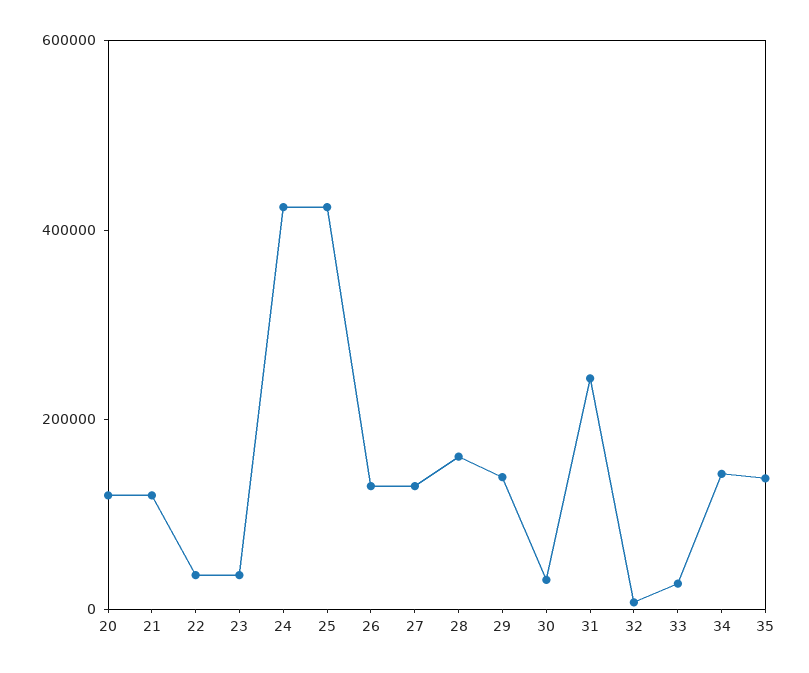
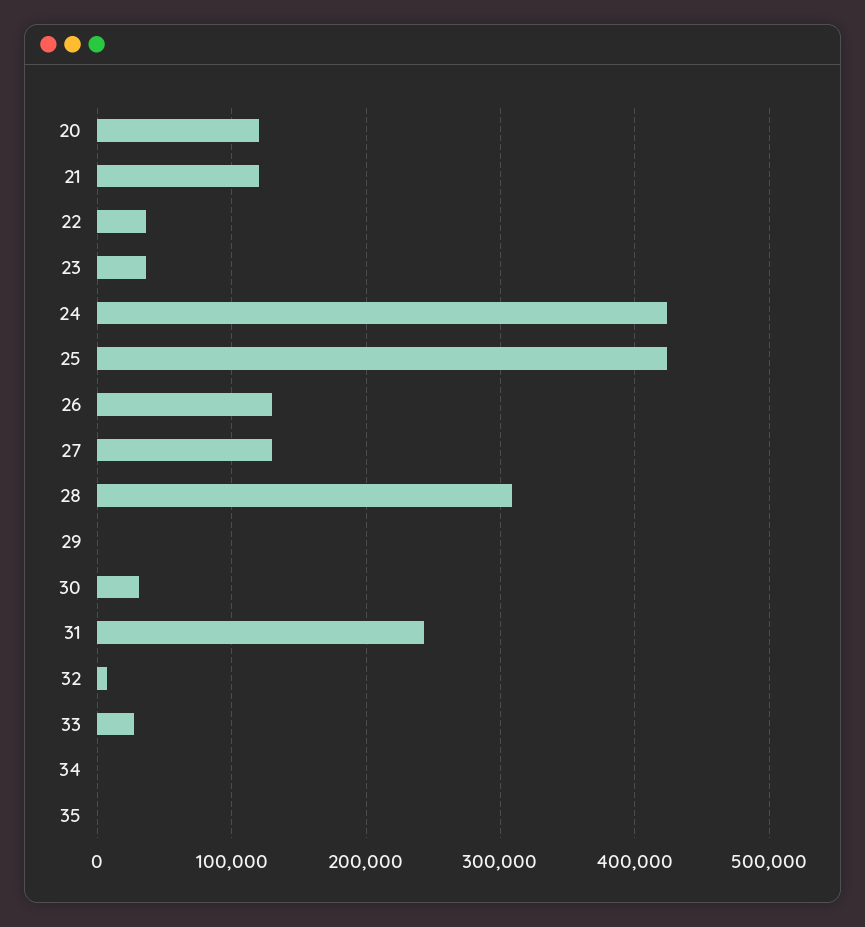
28: 150000 -> 310000
29: 150000 -> 0
34: 150000 -> 0
35: 150000 -> 0

